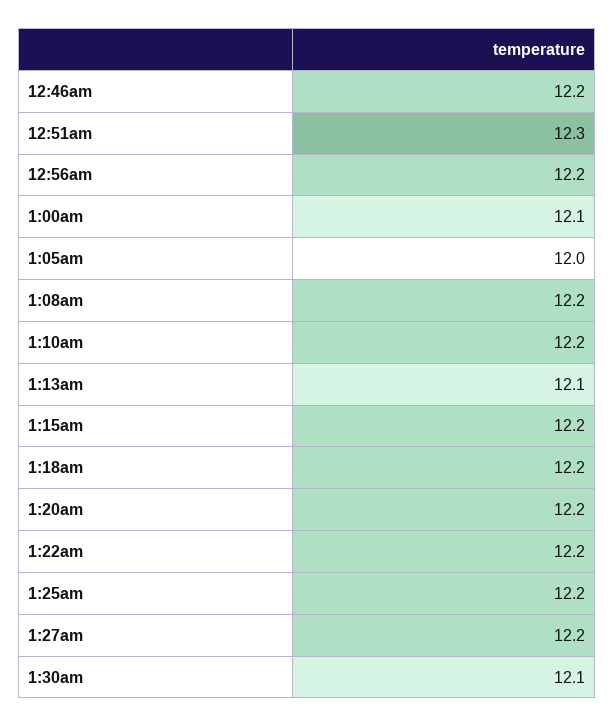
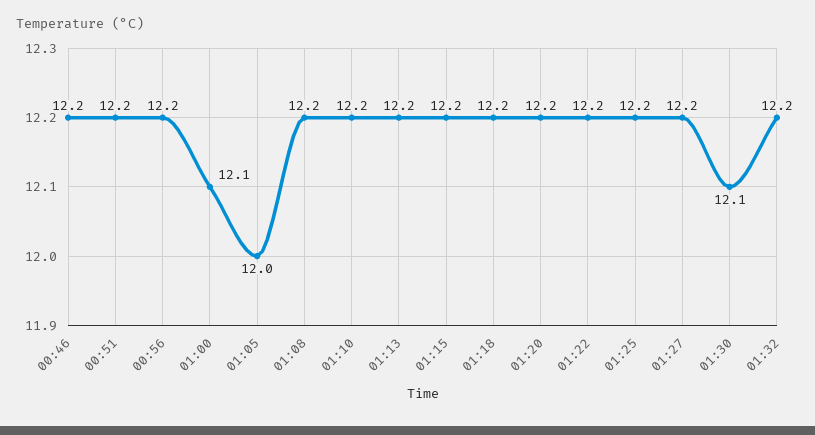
12:51am: 12.3 -> 12.2
1:13am: 12.1 -> 12.2
01:32: none -> 12.2

